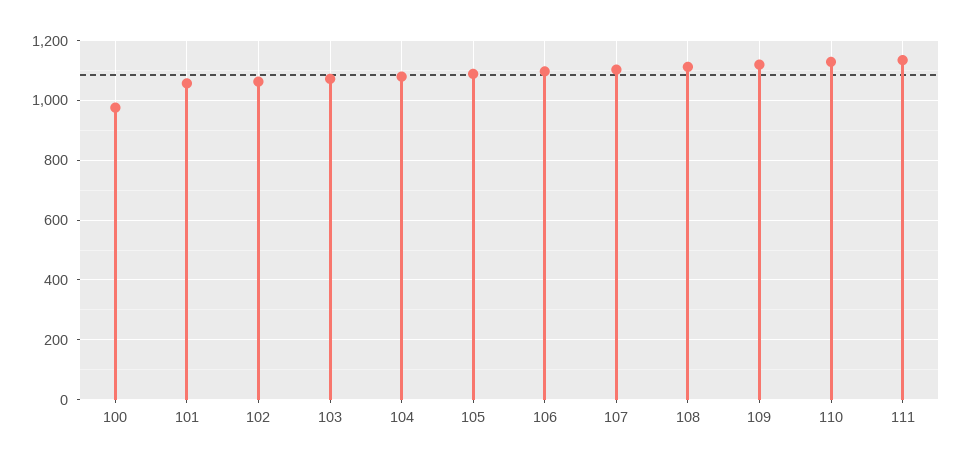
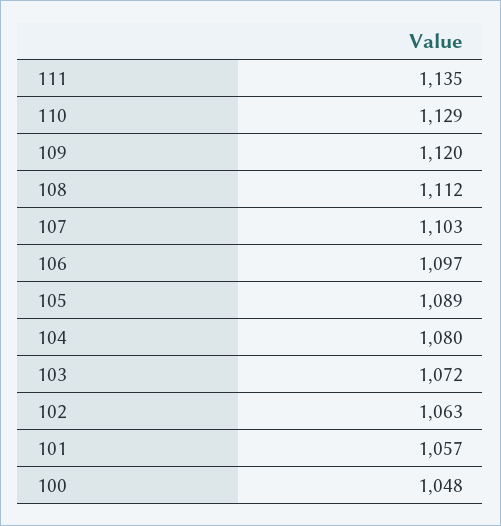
100: 975 -> 1048

